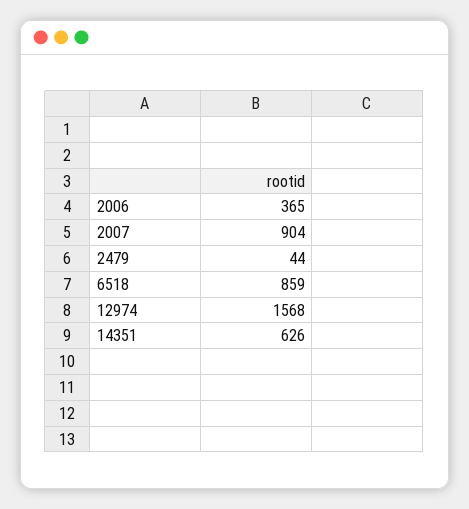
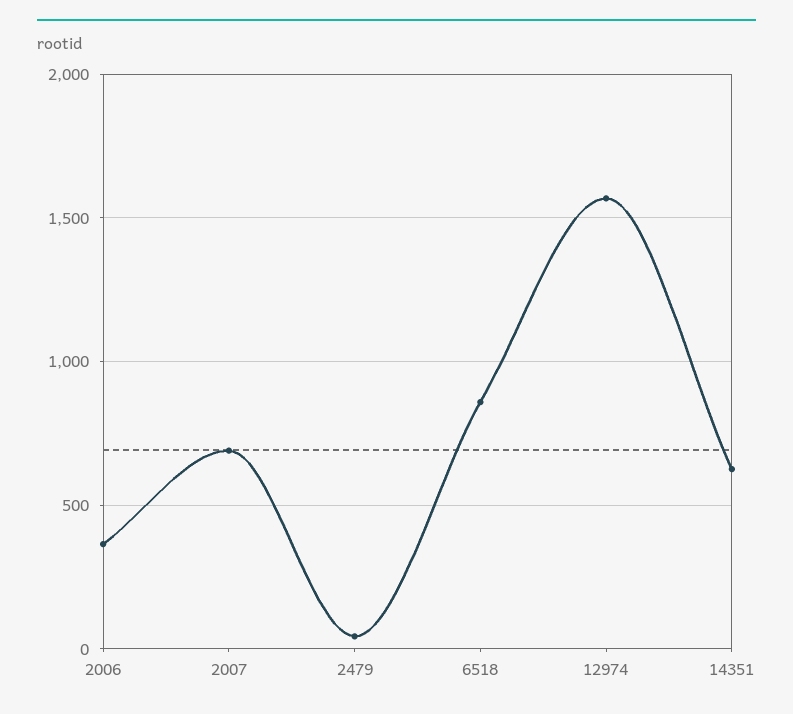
2007: 904 -> 700

